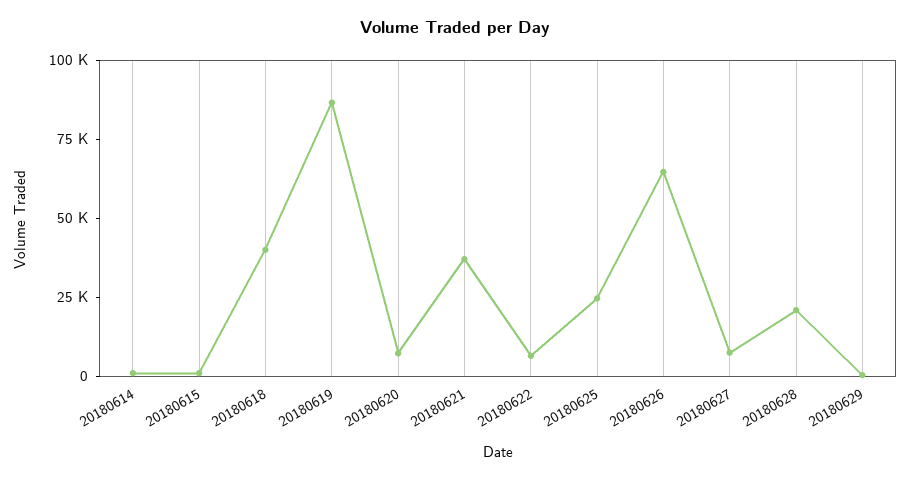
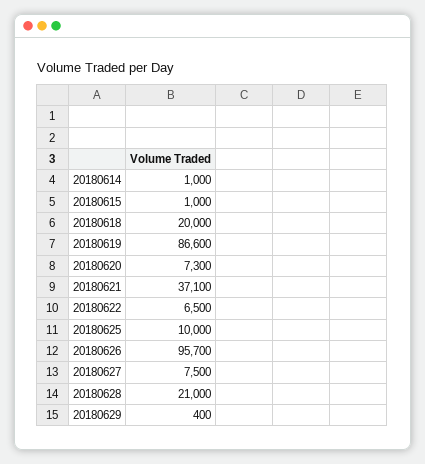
20180618: 40000 -> 20000
20180625: 25000 -> 10000
20180626: 65000 -> 95700

